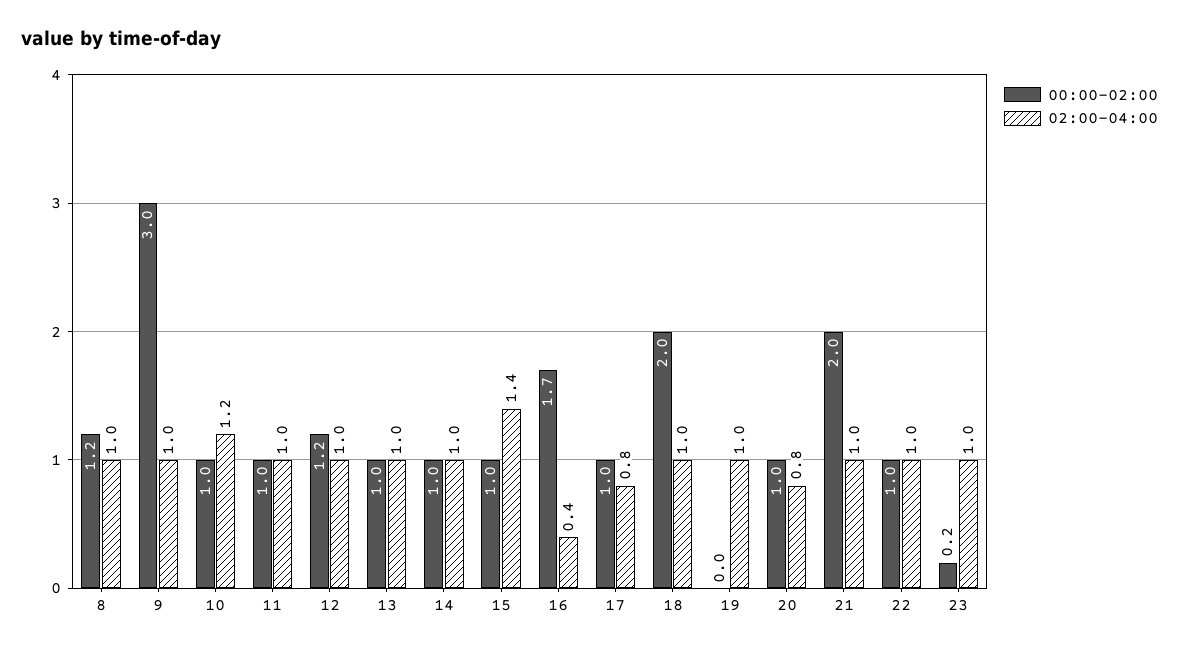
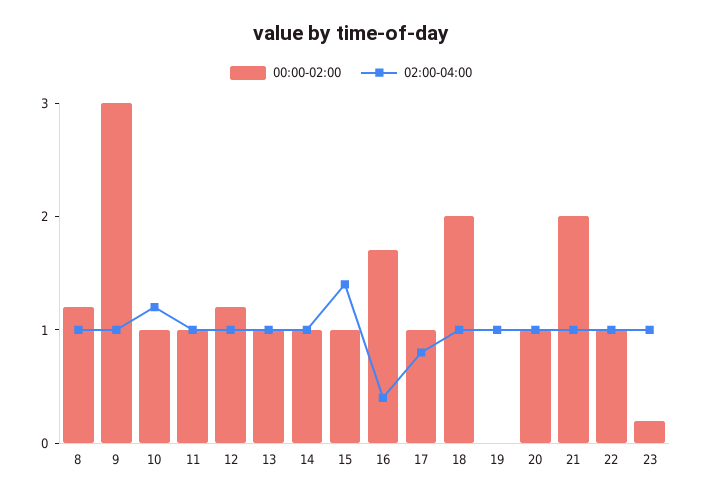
02:00-04:00, 20: 0.8 -> 1

